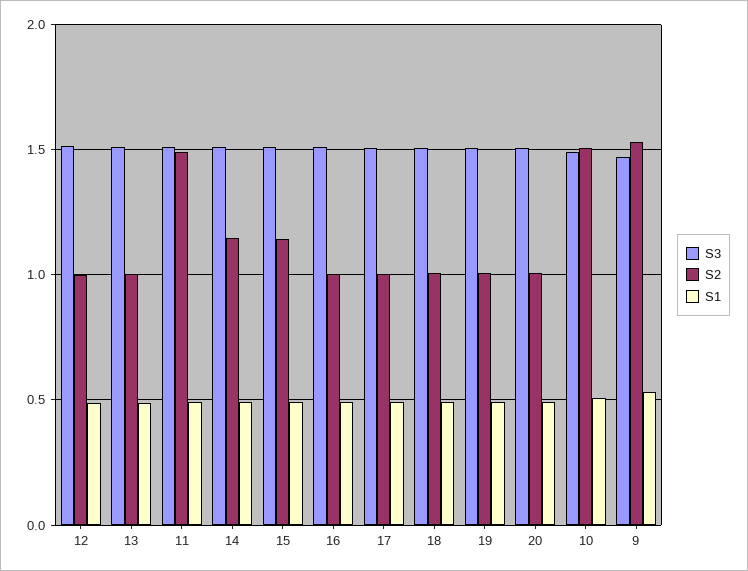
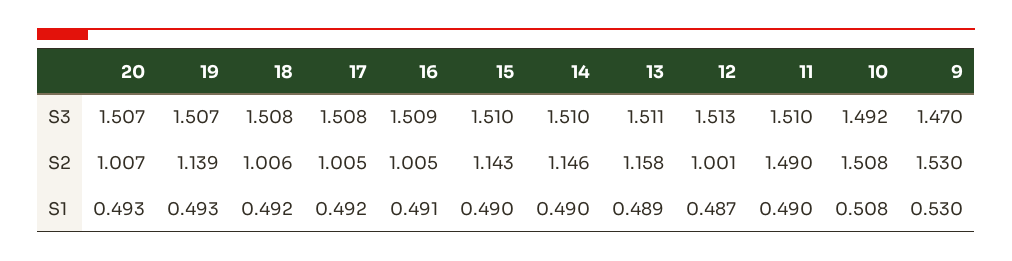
S2, 13: 1 -> 1.158
S2, 19: 1 -> 1.139

